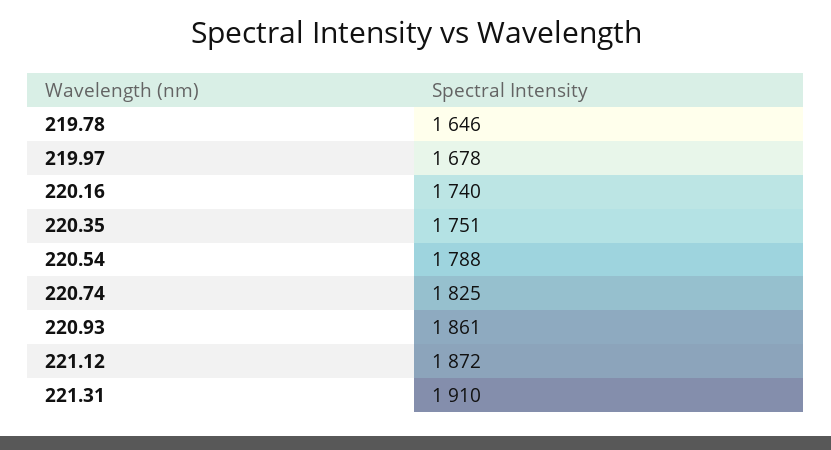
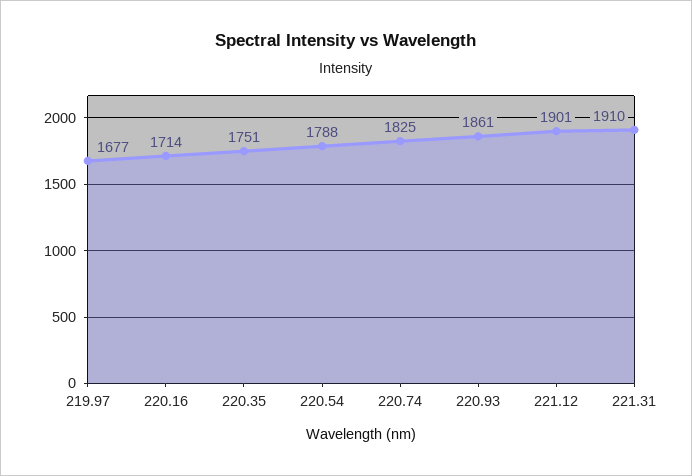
219.78: 1646 -> none
219.97: 1678 -> 1677
220.16: 1740 -> 1714
221.12: 1872 -> 1901

